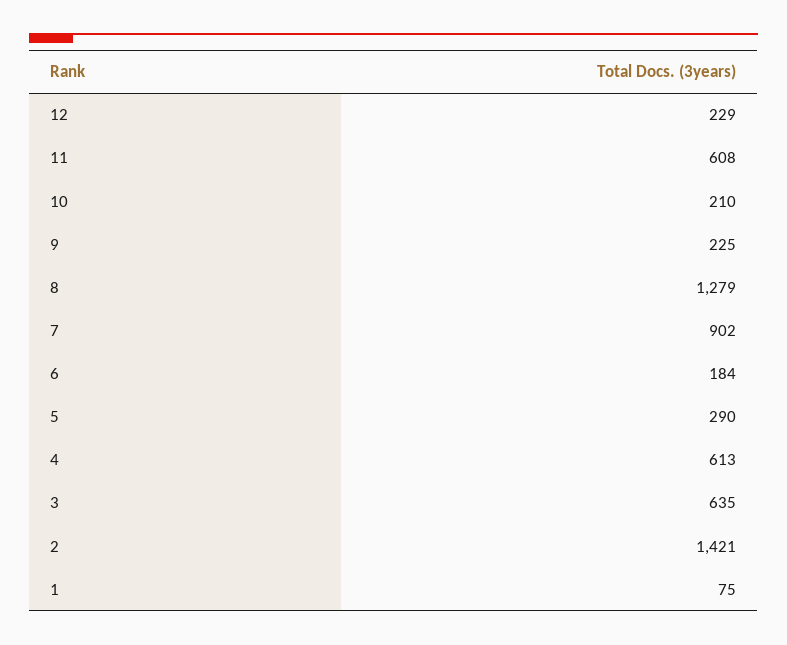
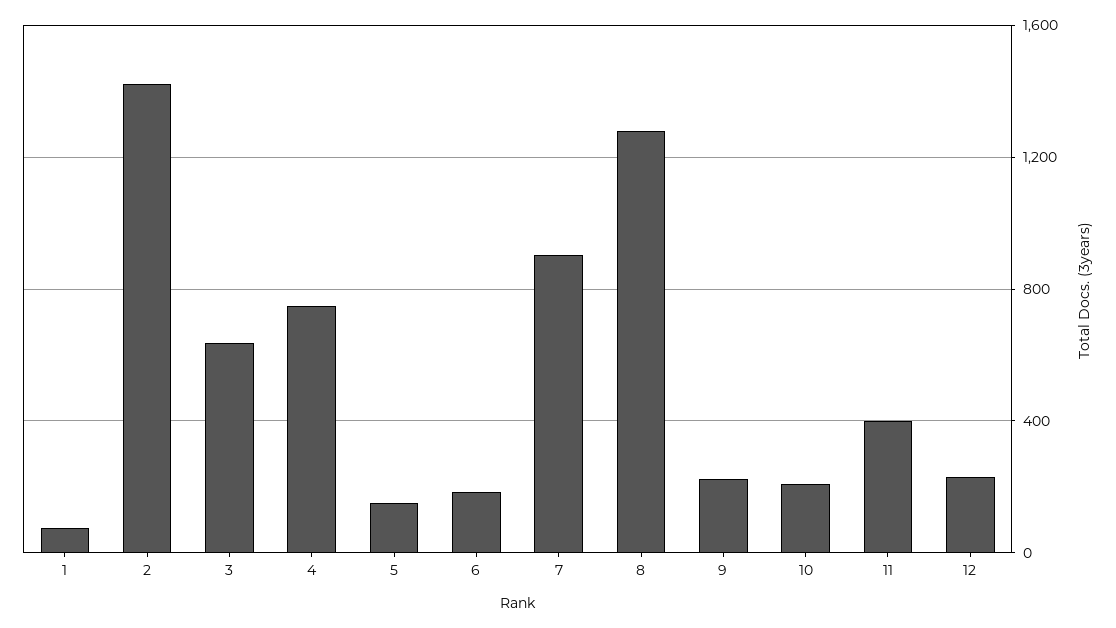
11: 608 -> 400
5: 290 -> 150
4: 613 -> 750

